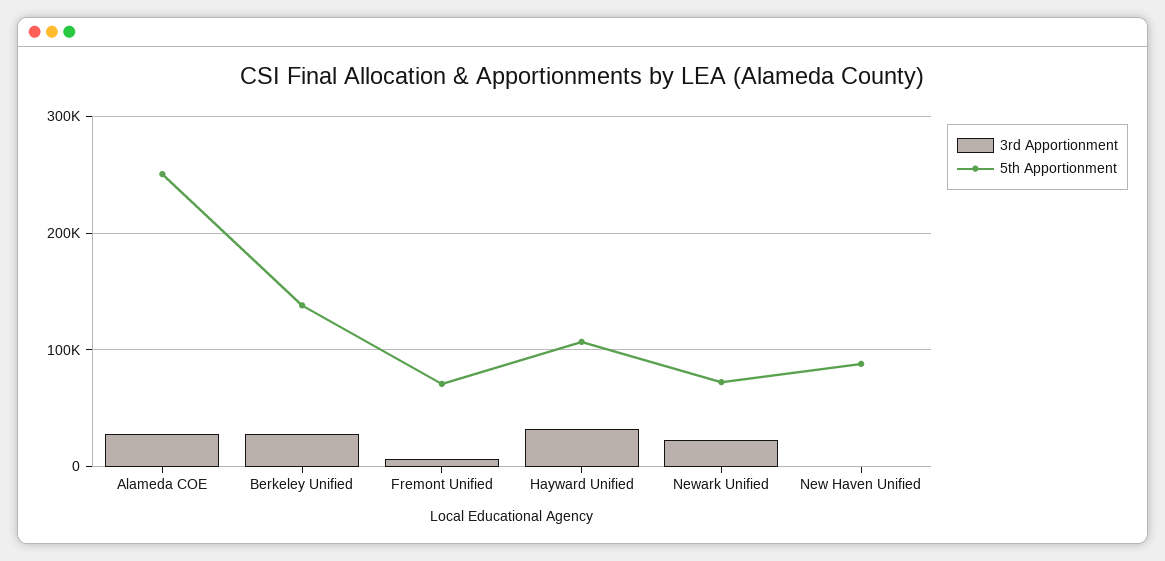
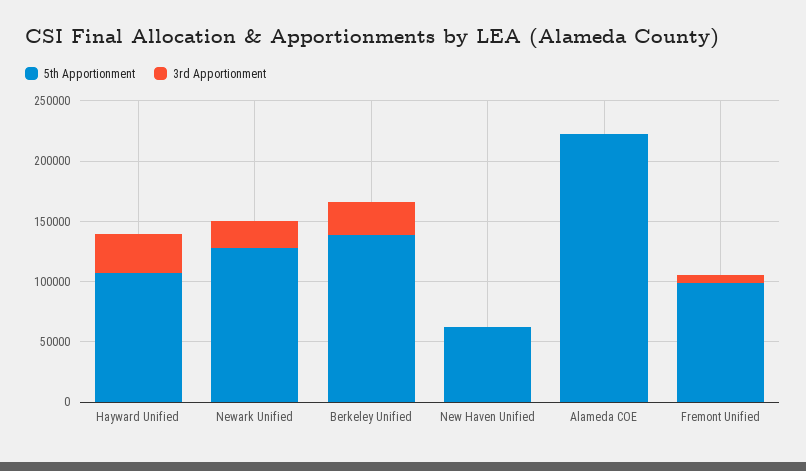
3rd Apportionment, Alameda COE: 30000 -> 0
5th Apportionment, Alameda COE: 250000 -> 220000
5th Apportionment, Fremont Unified: 70000 -> 100000
5th Apportionment, Newark Unified: 70000 -> 130000
5th Apportionment, New Haven Unified: 90000 -> 60000

